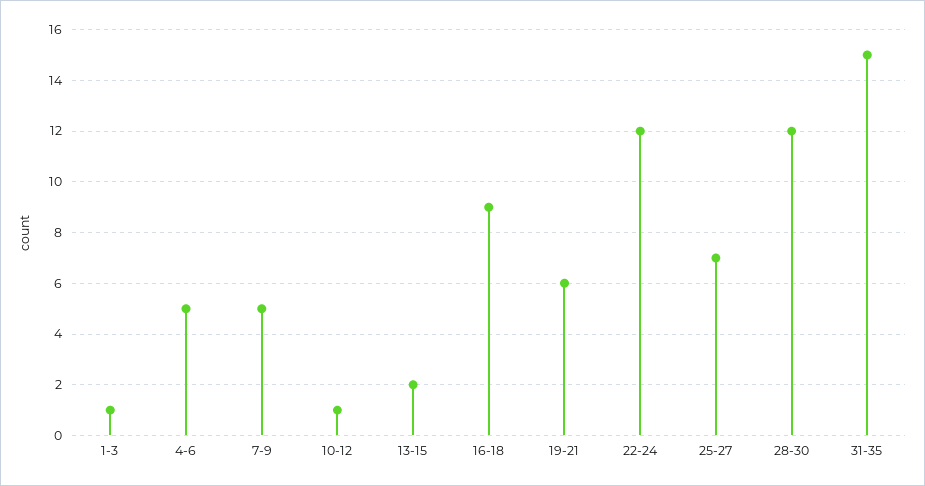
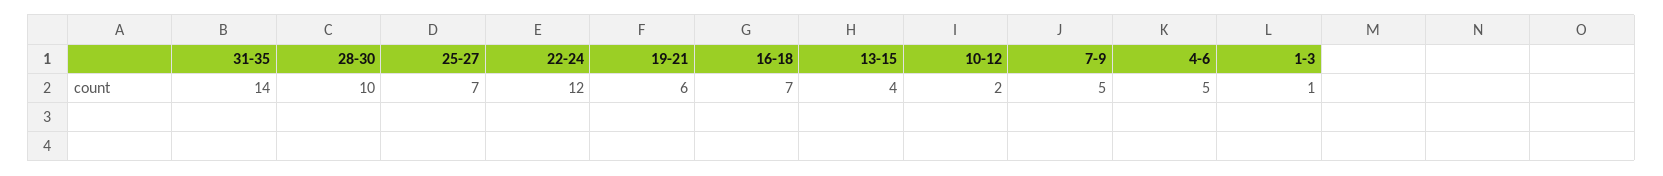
10-12: 1 -> 2
13-15: 2 -> 4
16-18: 9 -> 7
28-30: 12 -> 10
31-35: 15 -> 14

